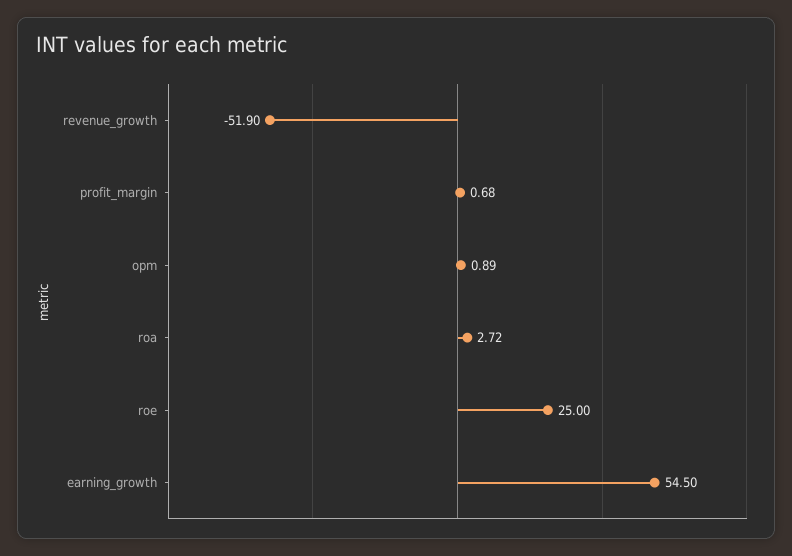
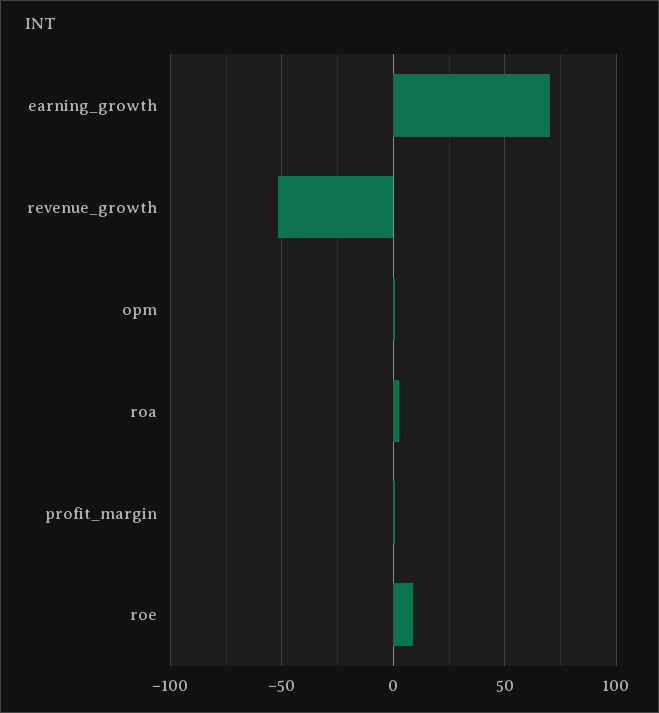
roe: 25 -> 10
earning_growth: 54.5 -> 70

